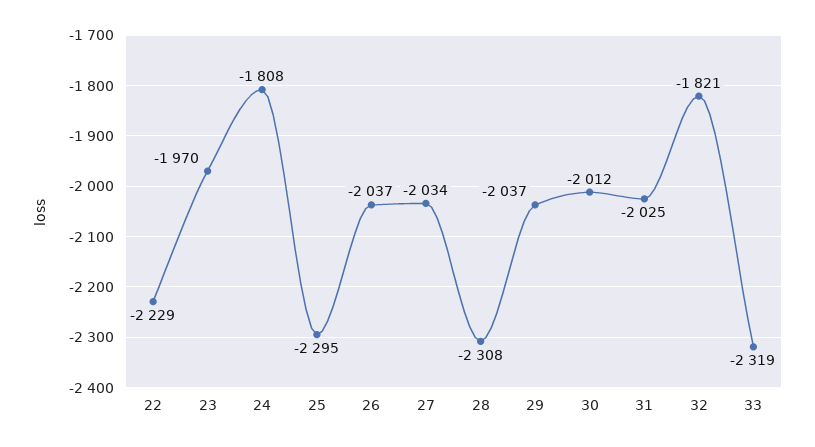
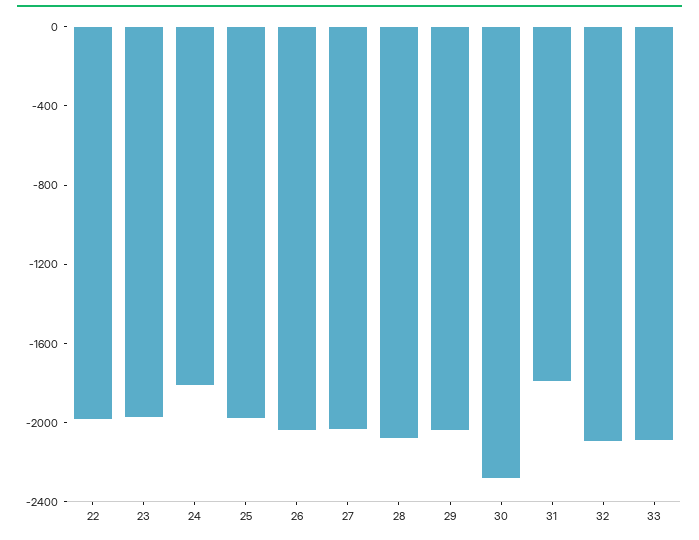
22: -2229 -> -2000
25: -2295 -> -2000
28: -2308 -> -2100
30: -2012 -> -2300
31: -2025 -> -1800
32: -1821 -> -2100
33: -2319 -> -2100

